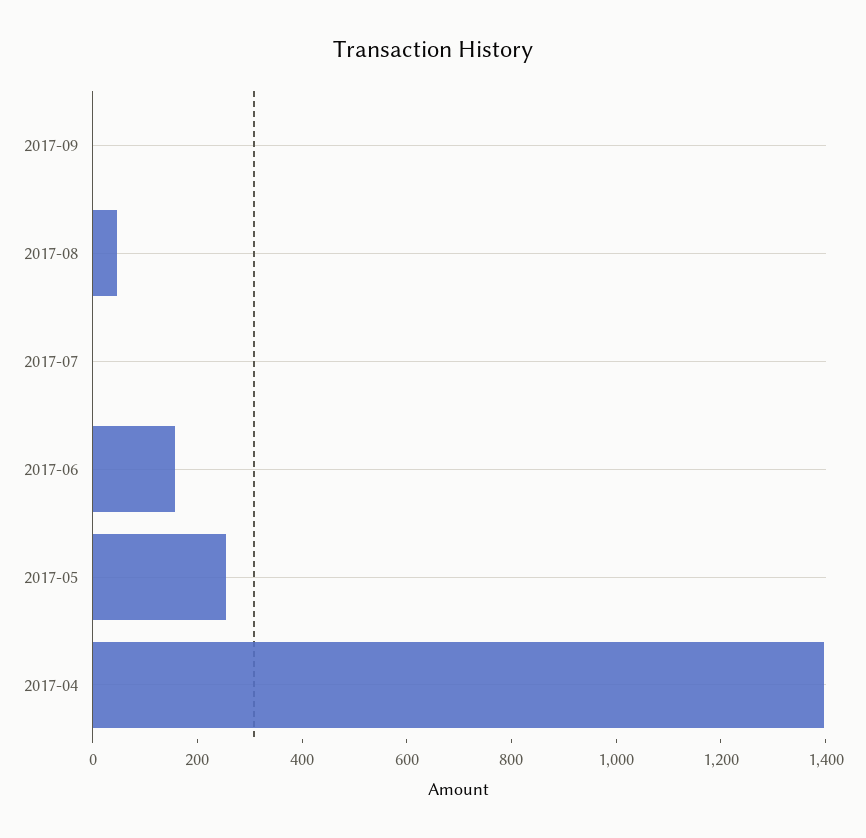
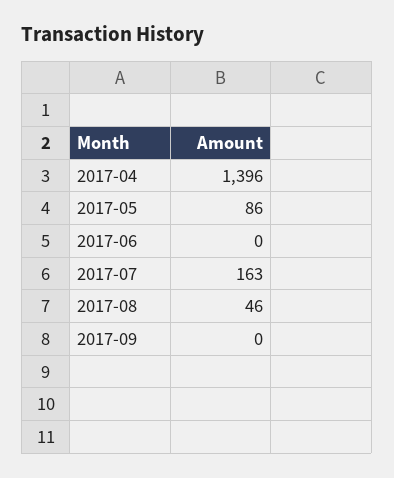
2017-07: 0 -> 163
2017-06: 150 -> 0
2017-05: 250 -> 86

